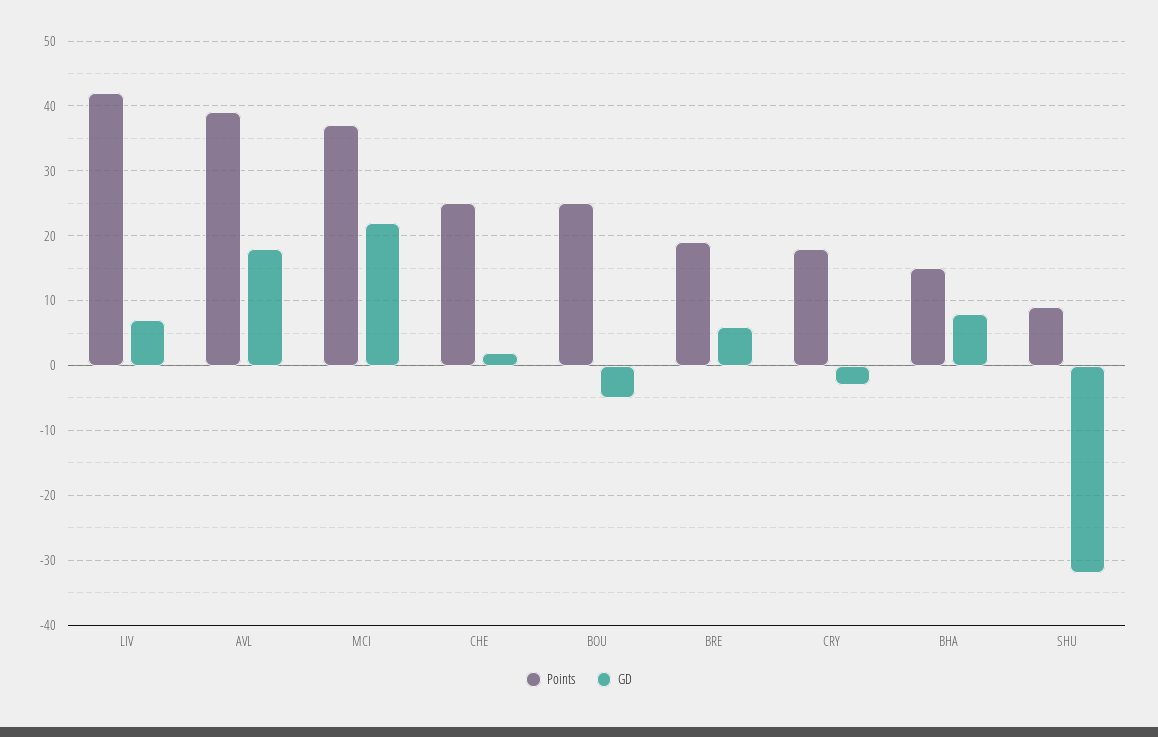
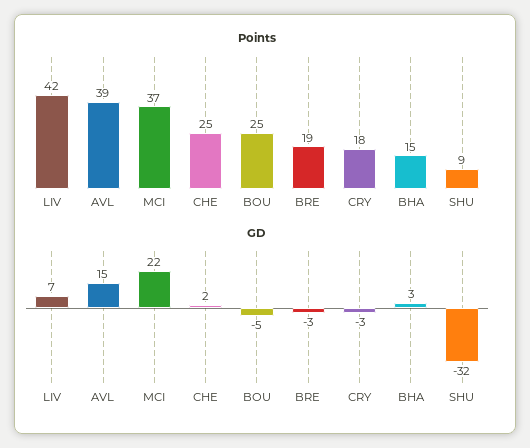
GD, AVL: 18 -> 15
GD, BRE: 6 -> -3
GD, BHA: 8 -> 3

